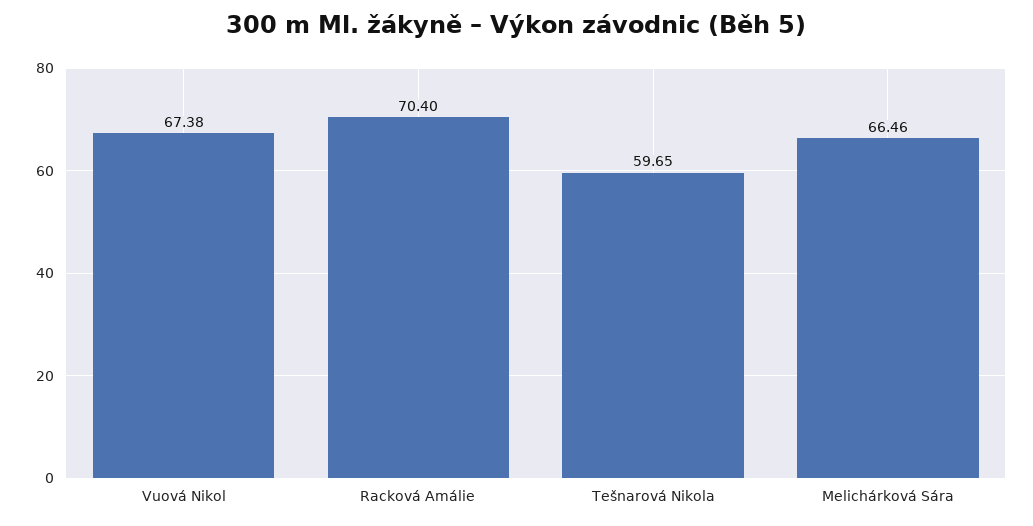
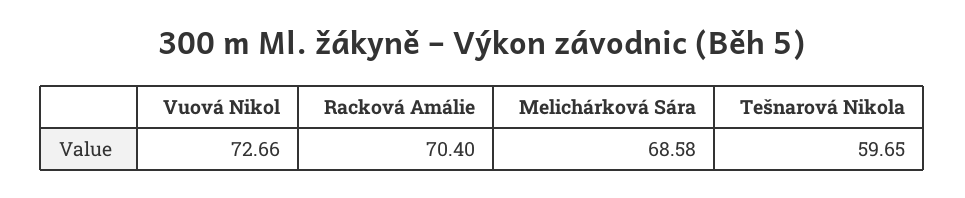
Vuová Nikol: 67.38 -> 72.66
Melichárková Sára: 66.46 -> 68.58

